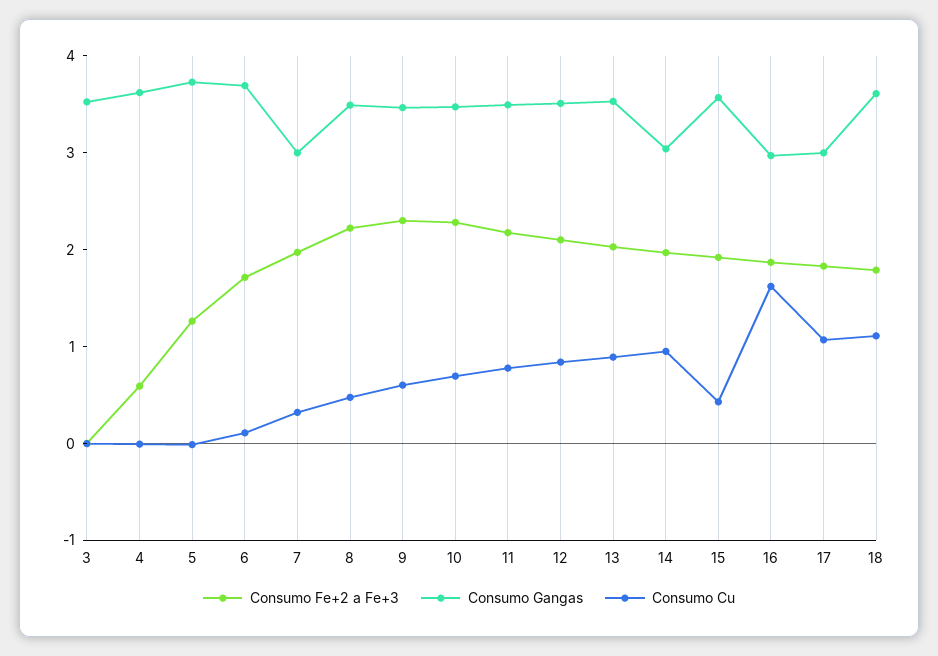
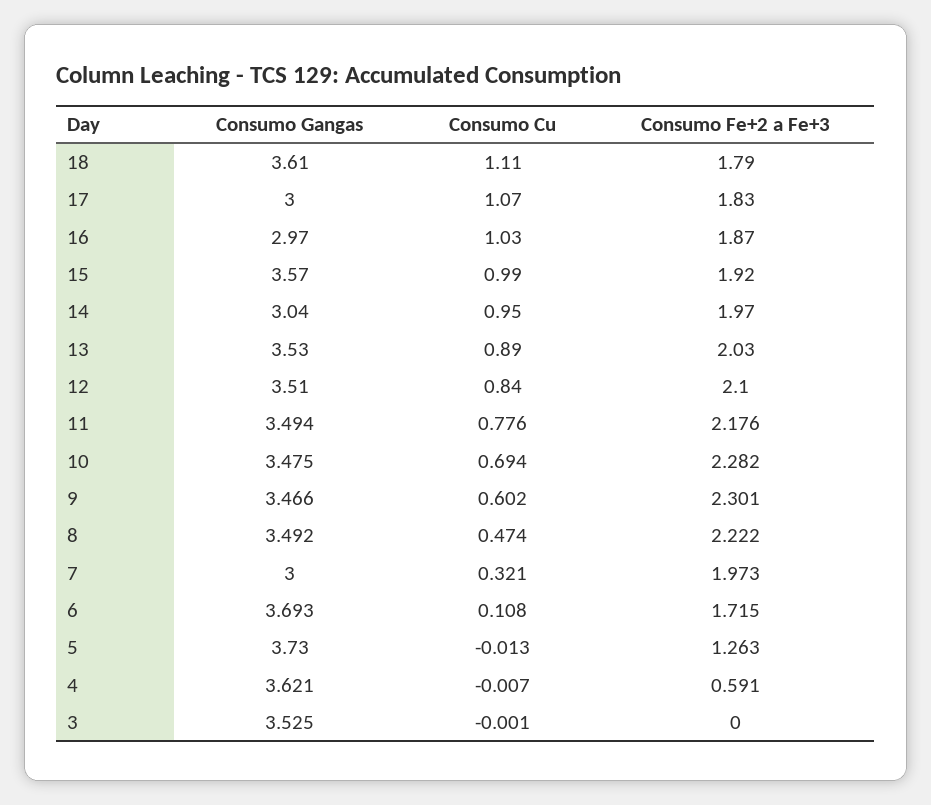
Consumo Cu, 15: 0.4 -> 0.99
Consumo Cu, 16: 1.6 -> 1.03

